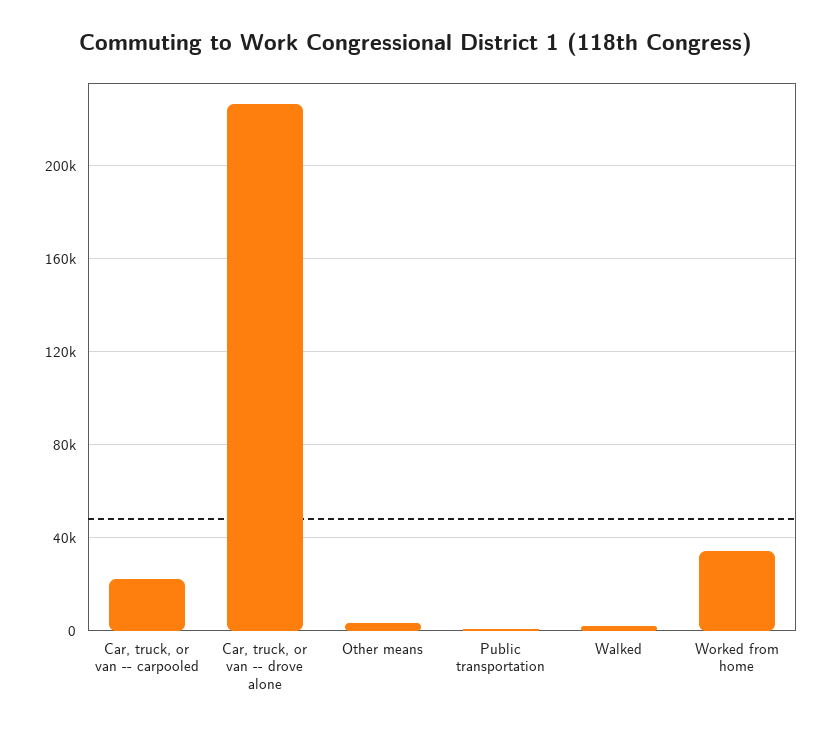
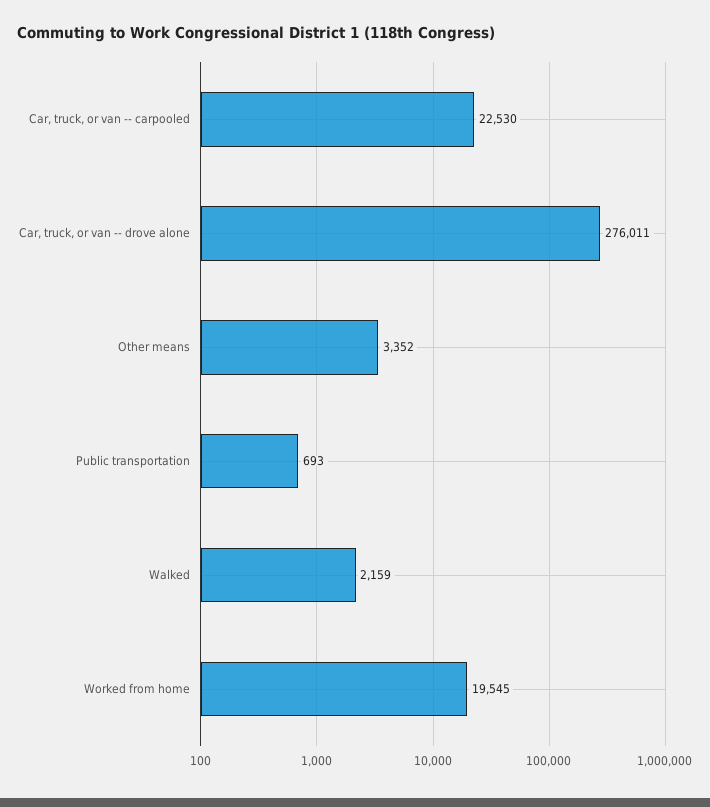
Car, truck, or van -- drove alone: 225000 -> 276011
Worked from home: 35000 -> 19545

